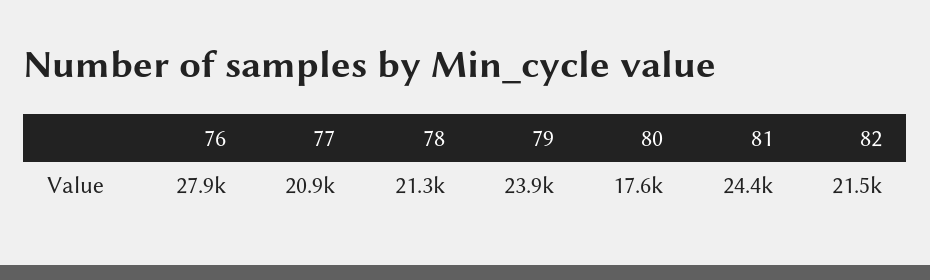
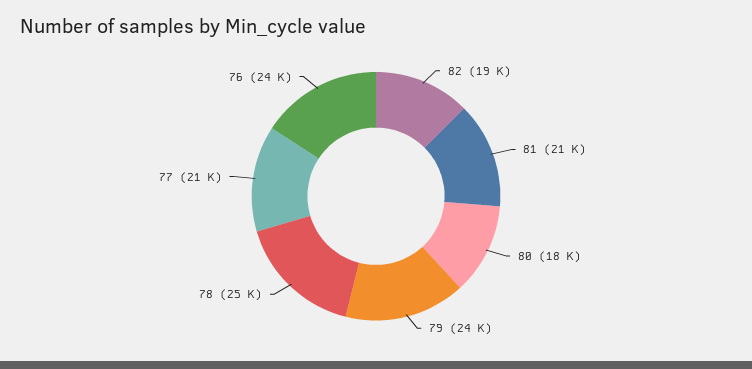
76: 27900 -> 24000
78: 21300 -> 25000
81: 24400 -> 21000
82: 21500 -> 19000

